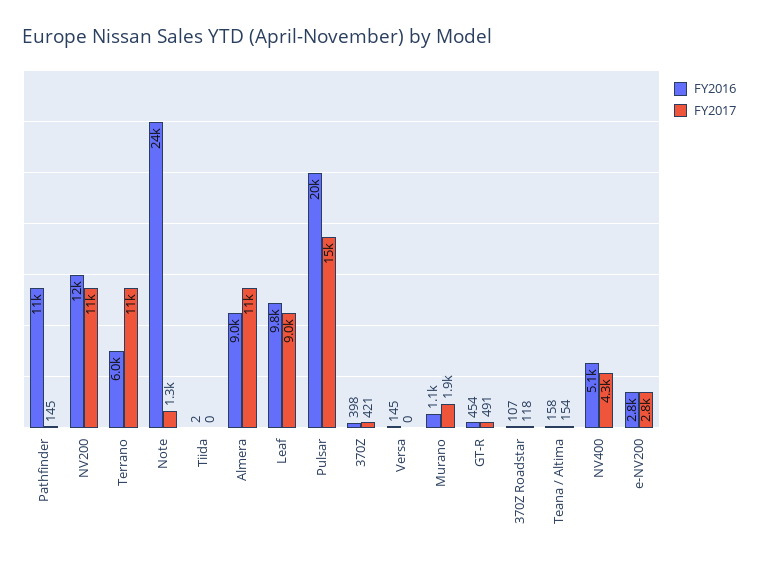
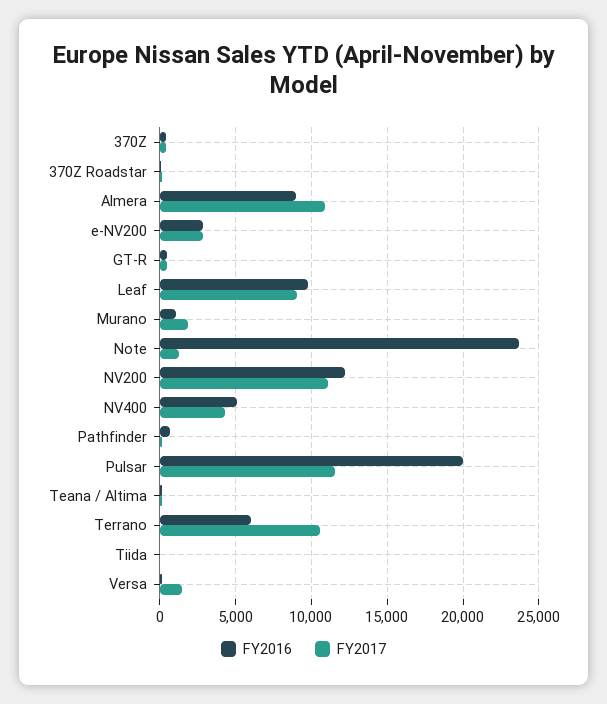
FY2016, Pathfinder: 11000 -> 500
FY2017, Pulsar: 15000 -> 11500
FY2017, Versa: 0 -> 1500

